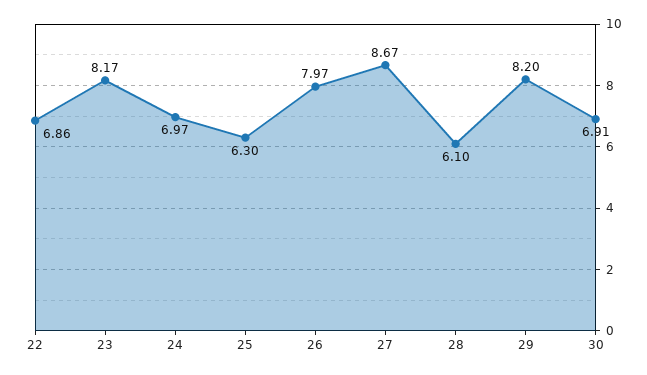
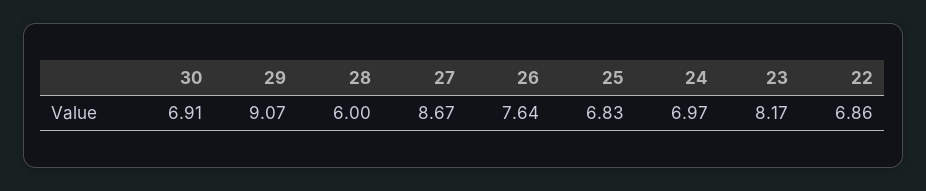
25: 6.3 -> 6.83
26: 7.97 -> 7.64
28: 6.1 -> 6
29: 8.2 -> 9.07

